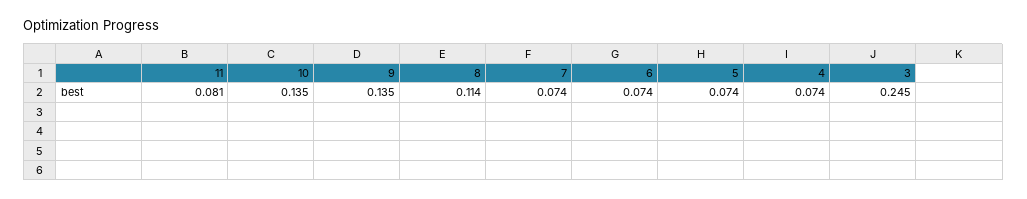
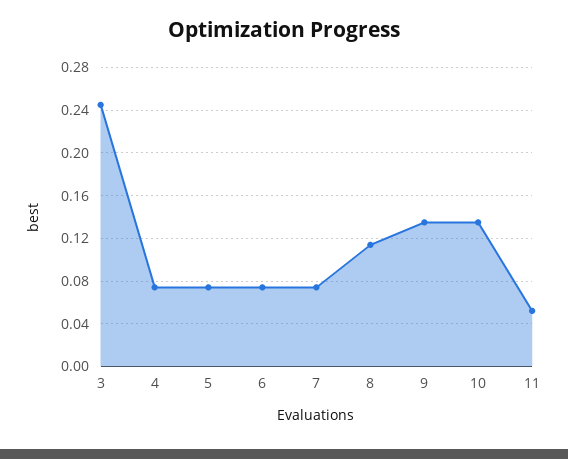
11: 0.081 -> 0.05

